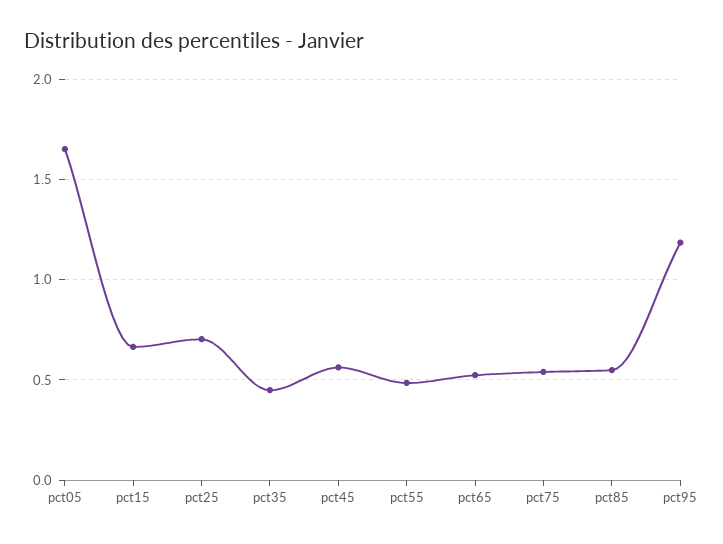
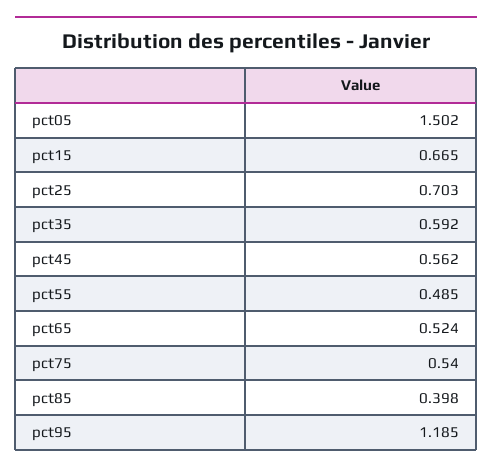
pct05: 1.65 -> 1.502
pct35: 0.45 -> 0.592
pct85: 0.55 -> 0.398

